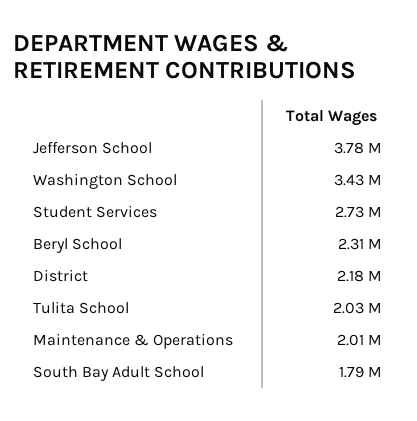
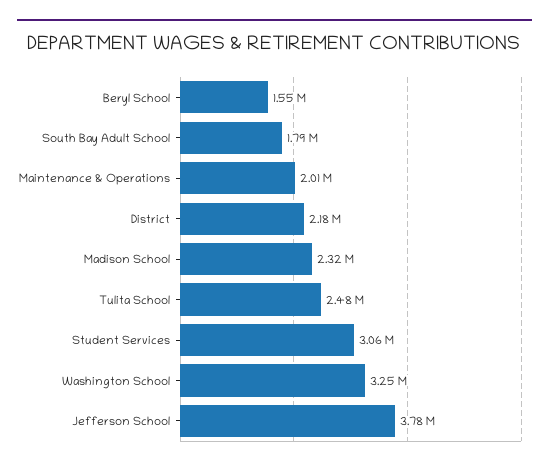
Washington School: 3430000 -> 3250000
Student Services: 2730000 -> 3060000
Beryl School: 2310000 -> 1550000
Tulita School: 2030000 -> 2480000
Madison School: none -> 2320000

